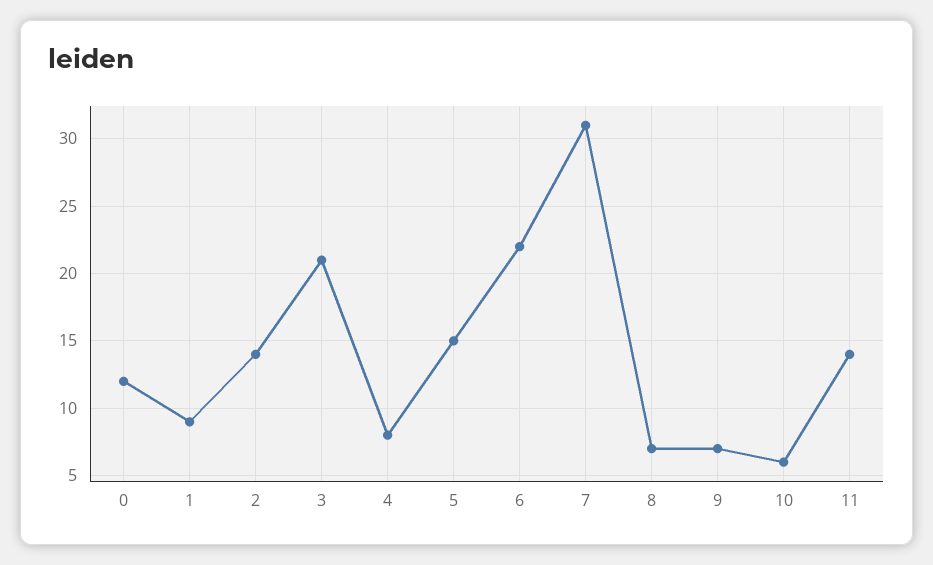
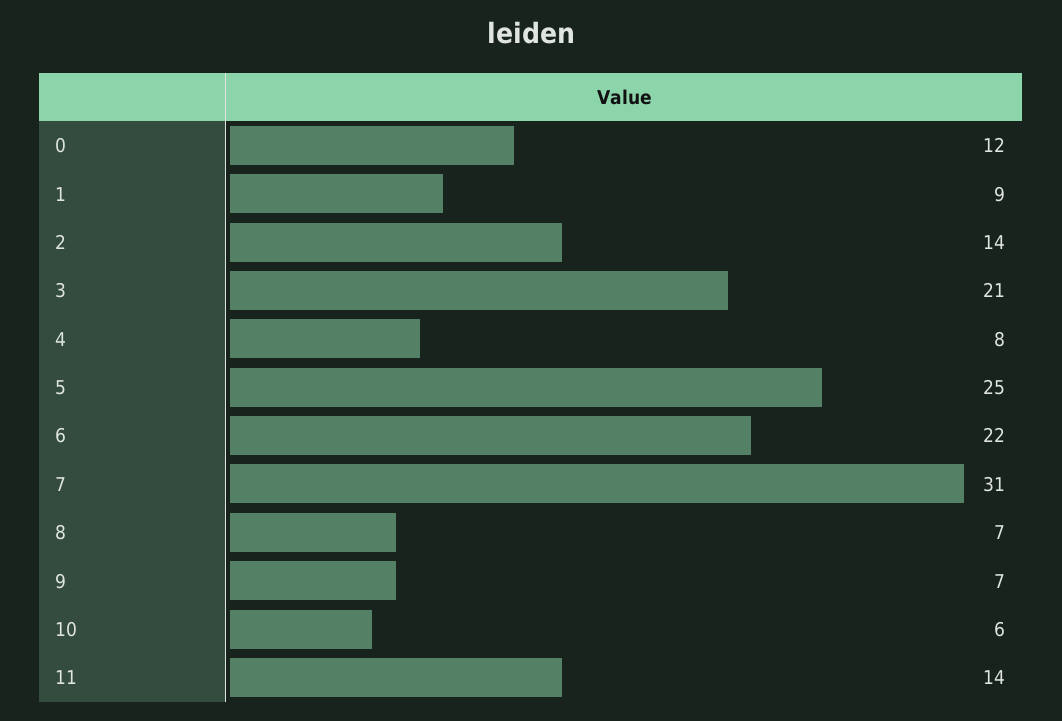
5: 15 -> 25

